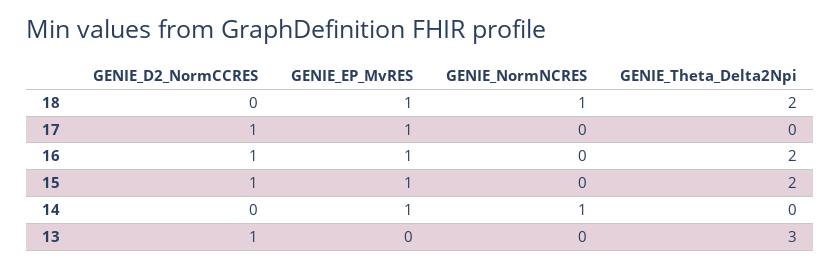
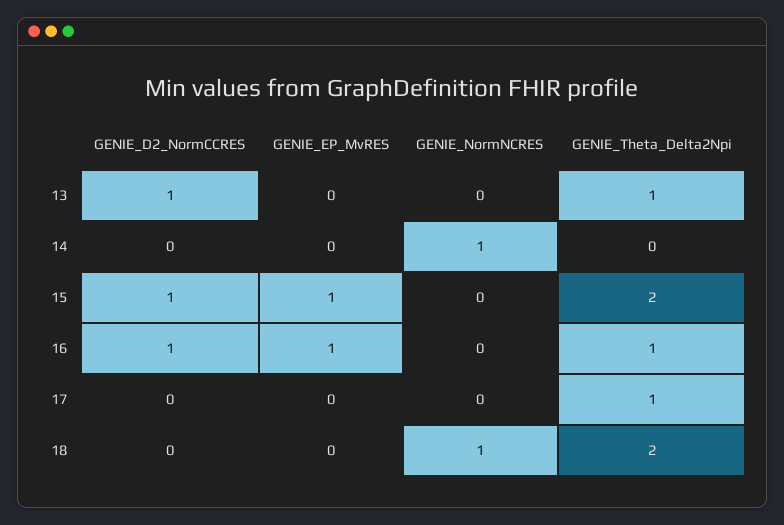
GENIE_EP_MvRES, 18: 1 -> 0
GENIE_D2_NormCCRES, 17: 1 -> 0
GENIE_EP_MvRES, 17: 1 -> 0
GENIE_Theta_Delta2Npi, 17: 0 -> 1
GENIE_Theta_Delta2Npi, 16: 2 -> 1
GENIE_EP_MvRES, 14: 1 -> 0
GENIE_Theta_Delta2Npi, 13: 3 -> 1

